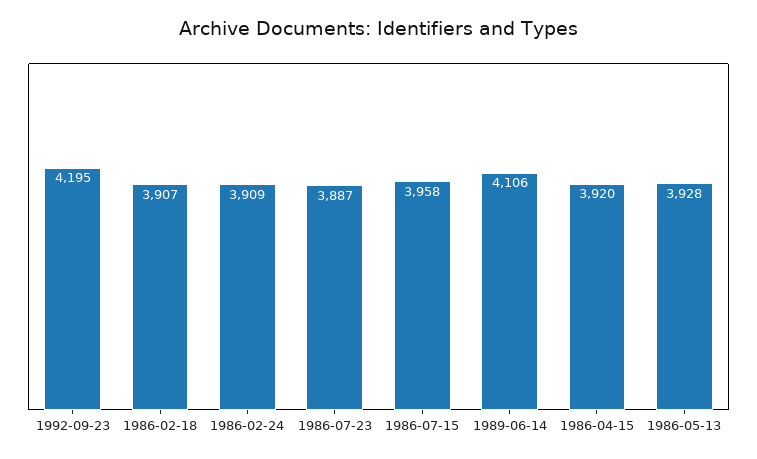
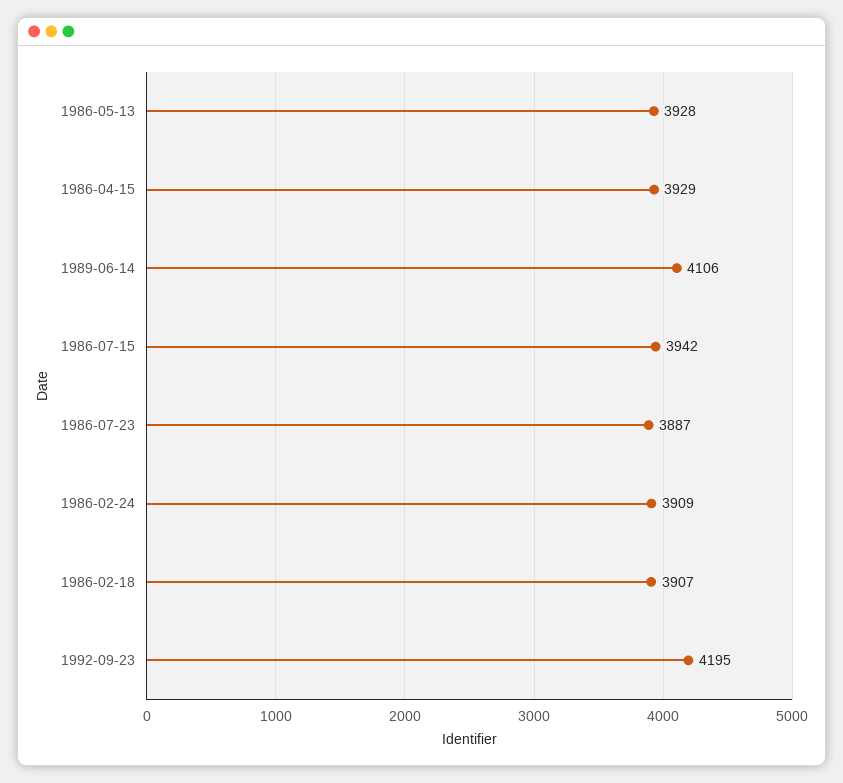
1986-07-15: 3958 -> 3942
1986-04-15: 3920 -> 3929

